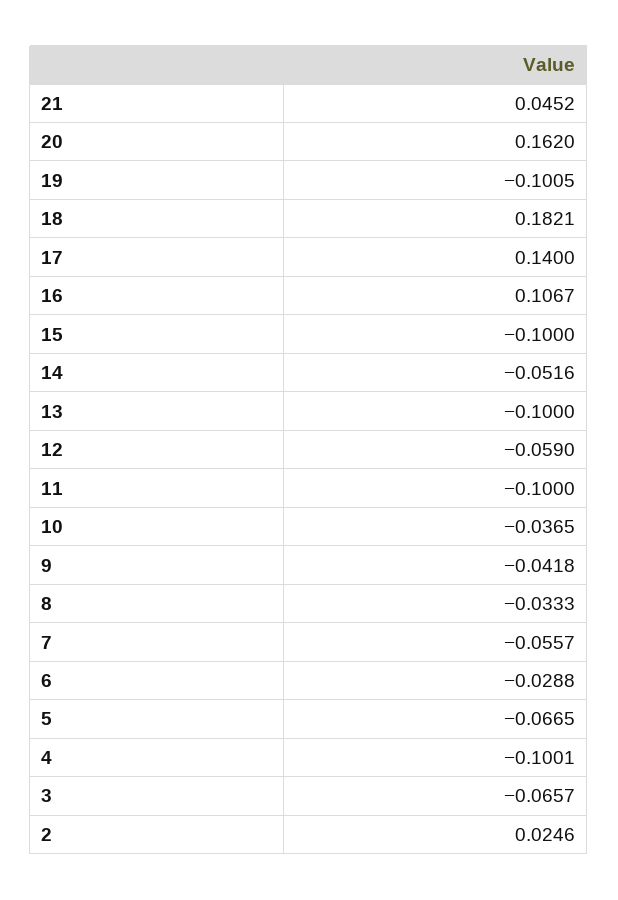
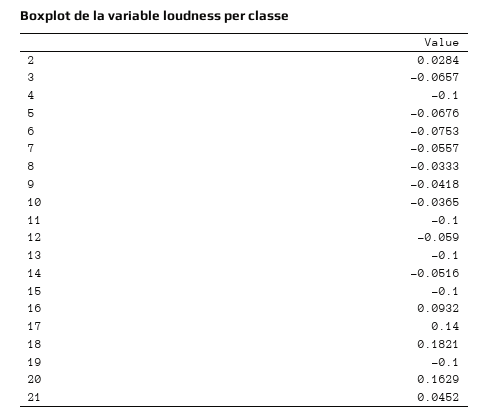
20: 0.162 -> 0.1629
19: -0.1005 -> -0.1
16: 0.1067 -> 0.0932
6: -0.0288 -> -0.0753
5: -0.0665 -> -0.0676
4: -0.1001 -> -0.1
2: 0.0246 -> 0.0284

